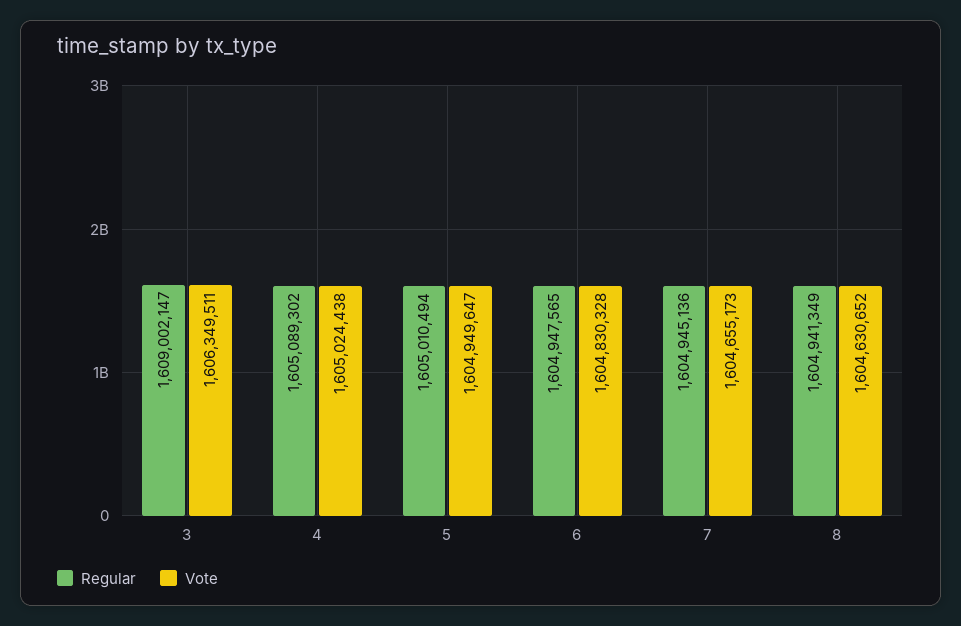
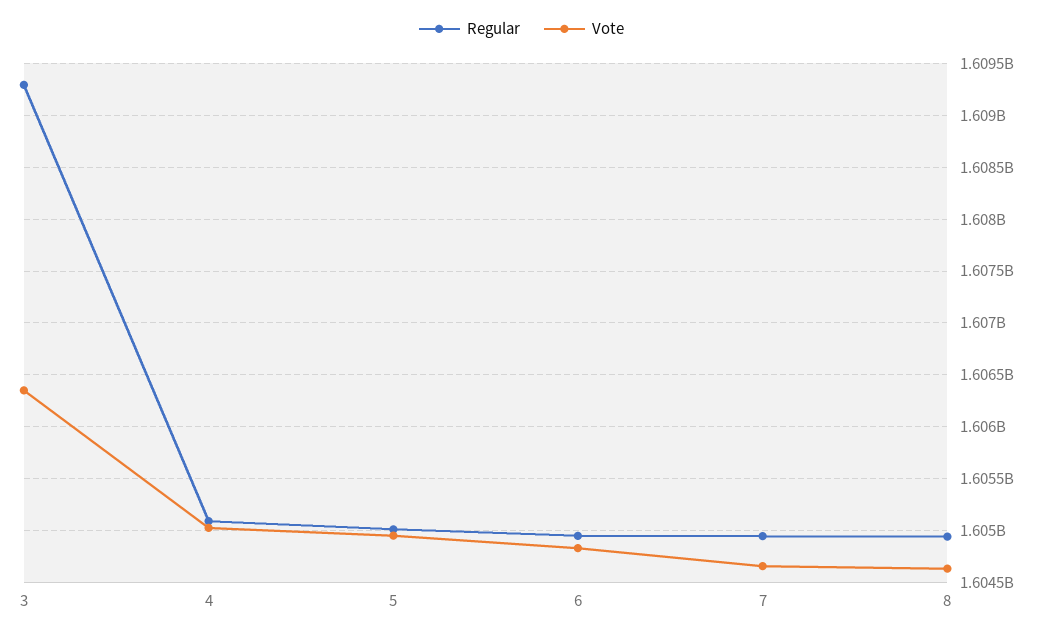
Regular, 3: 1609002147 -> 1609300000

